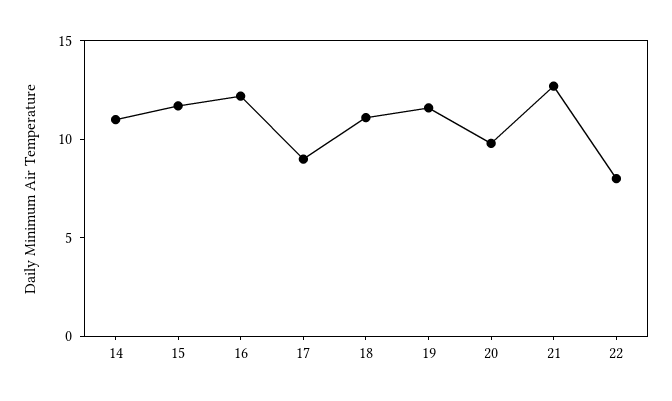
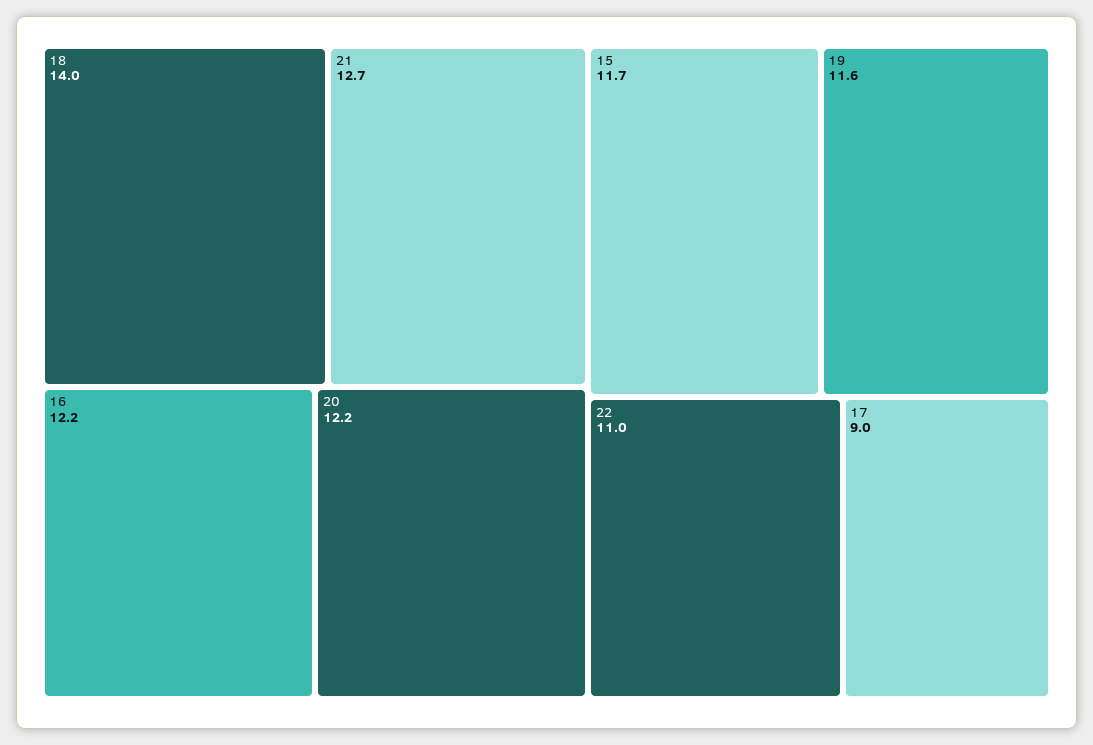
14: 11 -> none
18: 11 -> 14
20: 10 -> 12.2
22: 8 -> 11

